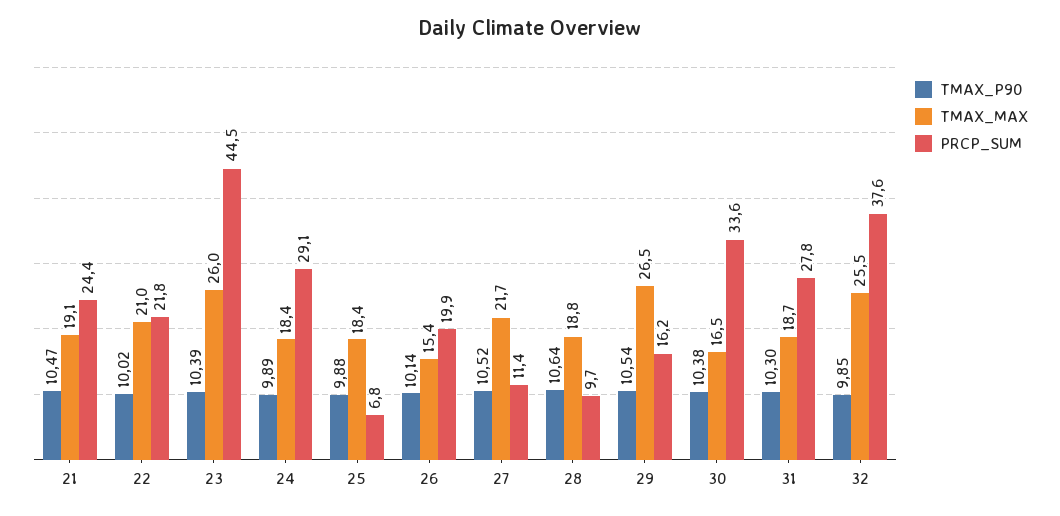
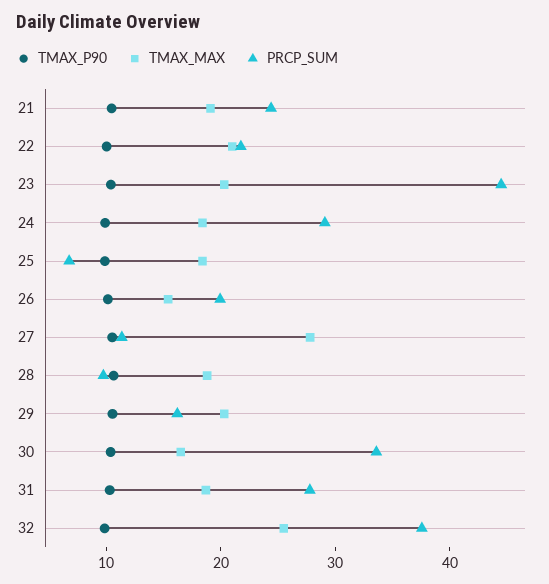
TMAX_MAX, 23: 26 -> 20
TMAX_MAX, 27: 21.7 -> 28
TMAX_MAX, 29: 26.5 -> 20

